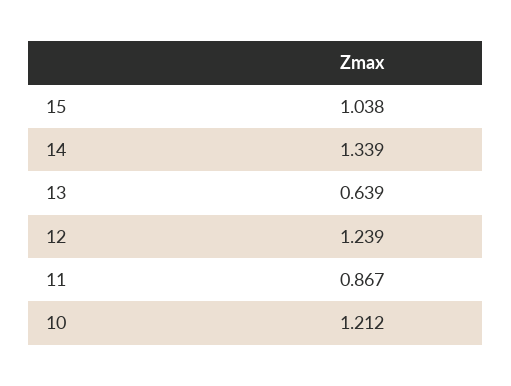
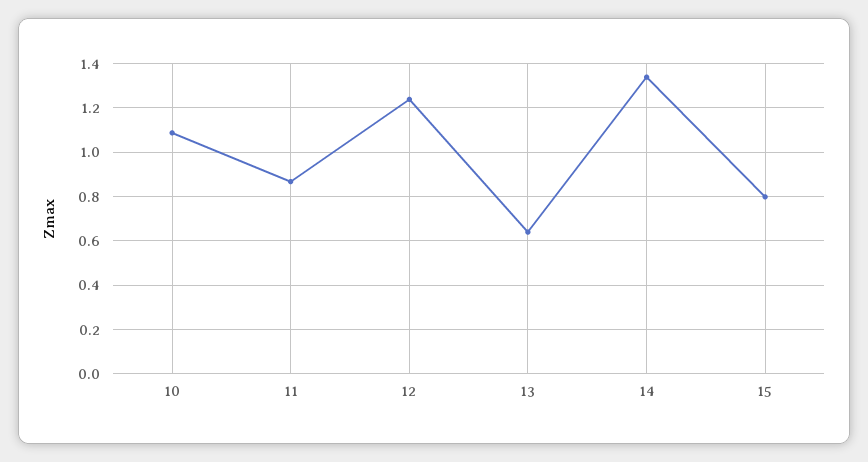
15: 1.038 -> 0.8
10: 1.212 -> 1.1

